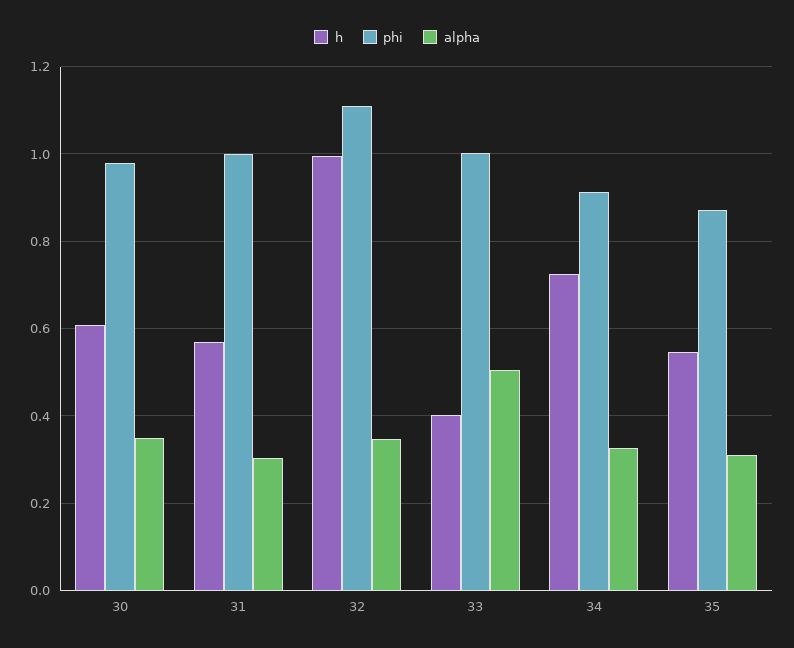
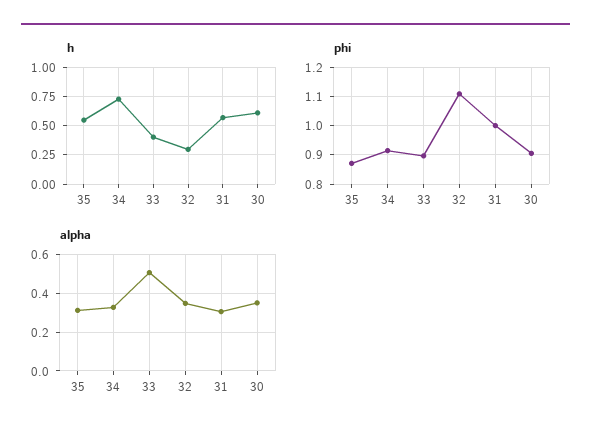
phi, 30: 0.98 -> 0.9
h, 32: 1 -> 0.25
phi, 33: 1 -> 0.9

